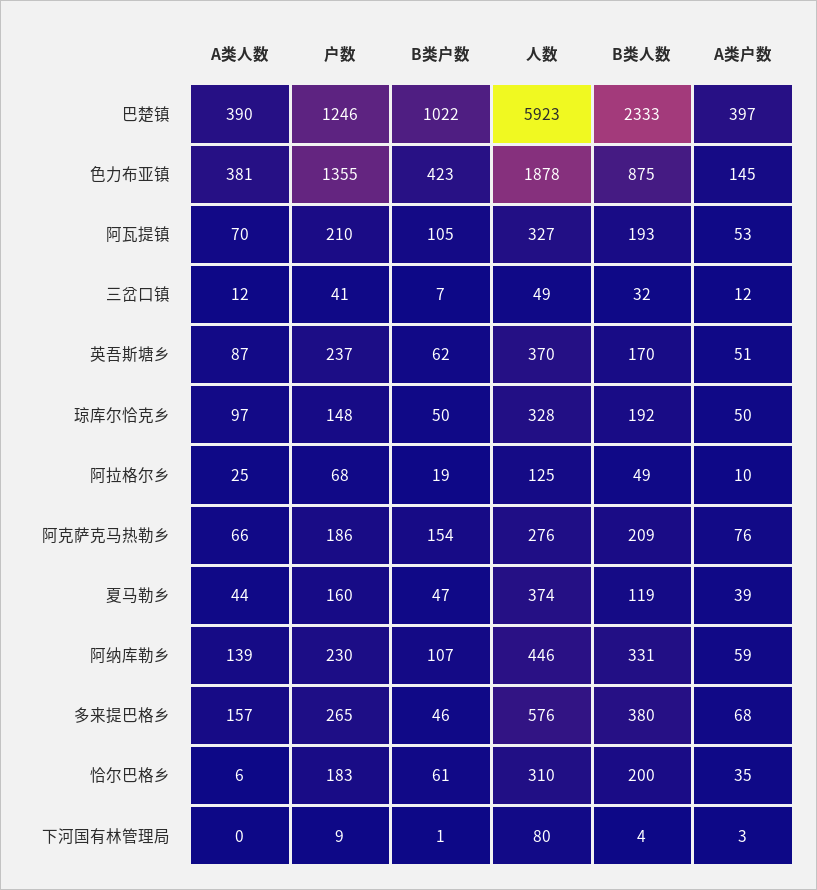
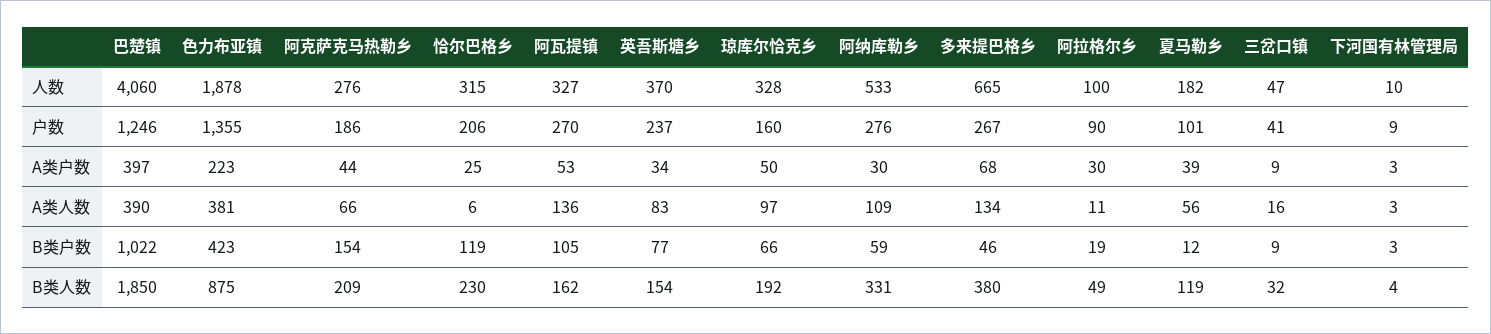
人数, 巴楚镇: 5923 -> 4060
B类人数, 巴楚镇: 2333 -> 1850
A类户数, 色力布亚镇: 145 -> 223
A类人数, 阿瓦提镇: 70 -> 136
户数, 阿瓦提镇: 210 -> 270
B类人数, 阿瓦提镇: 193 -> 162
A类人数, 三岔口镇: 12 -> 16
B类户数, 三岔口镇: 7 -> 9
人数, 三岔口镇: 49 -> 47
A类户数, 三岔口镇: 12 -> 9
A类人数, 英吾斯塘乡: 87 -> 83
B类户数, 英吾斯塘乡: 62 -> 77
B类人数, 英吾斯塘乡: 170 -> 154
A类户数, 英吾斯塘乡: 51 -> 34
户数, 琼库尔恰克乡: 148 -> 160
B类户数, 琼库尔恰克乡: 50 -> 66
A类人数, 阿拉格尔乡: 25 -> 11
户数, 阿拉格尔乡: 68 -> 90
人数, 阿拉格尔乡: 125 -> 100
A类户数, 阿拉格尔乡: 10 -> 30
A类户数, 阿克萨克马热勒乡: 76 -> 44
A类人数, 夏马勒乡: 44 -> 56
户数, 夏马勒乡: 160 -> 101
B类户数, 夏马勒乡: 47 -> 12
人数, 夏马勒乡: 374 -> 182
A类人数, 阿纳库勒乡: 139 -> 109
户数, 阿纳库勒乡: 230 -> 276
B类户数, 阿纳库勒乡: 107 -> 59
人数, 阿纳库勒乡: 446 -> 533
A类户数, 阿纳库勒乡: 59 -> 30
A类人数, 多来提巴格乡: 157 -> 134
户数, 多来提巴格乡: 265 -> 267
人数, 多来提巴格乡: 576 -> 665
户数, 恰尔巴格乡: 183 -> 206
B类户数, 恰尔巴格乡: 61 -> 119
人数, 恰尔巴格乡: 310 -> 315
B类人数, 恰尔巴格乡: 200 -> 230
A类户数, 恰尔巴格乡: 35 -> 25
A类人数, 下河国有林管理局: 0 -> 3
B类户数, 下河国有林管理局: 1 -> 3
人数, 下河国有林管理局: 80 -> 10

